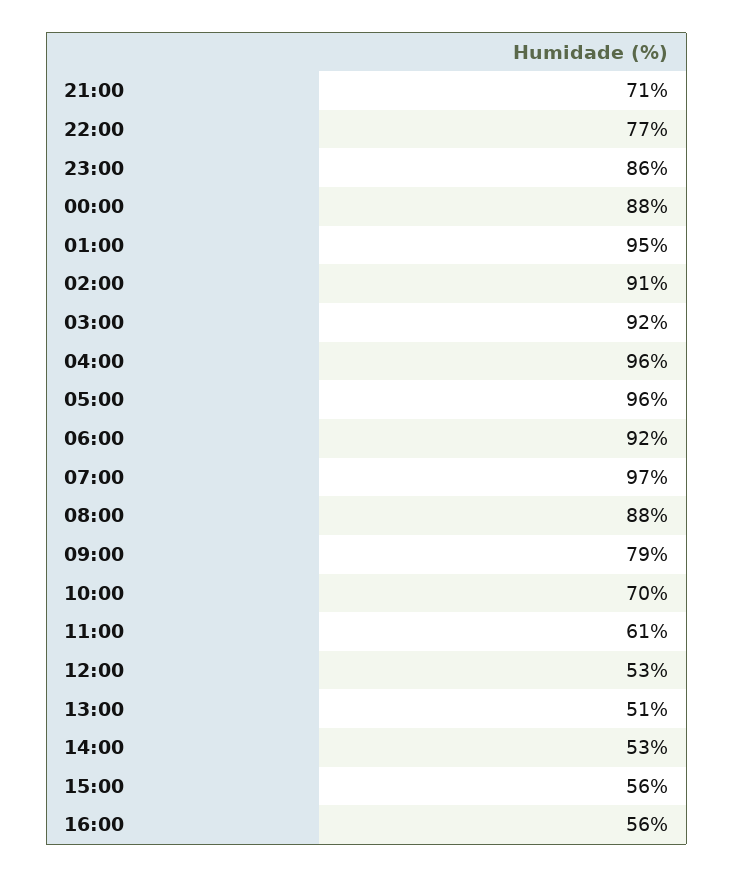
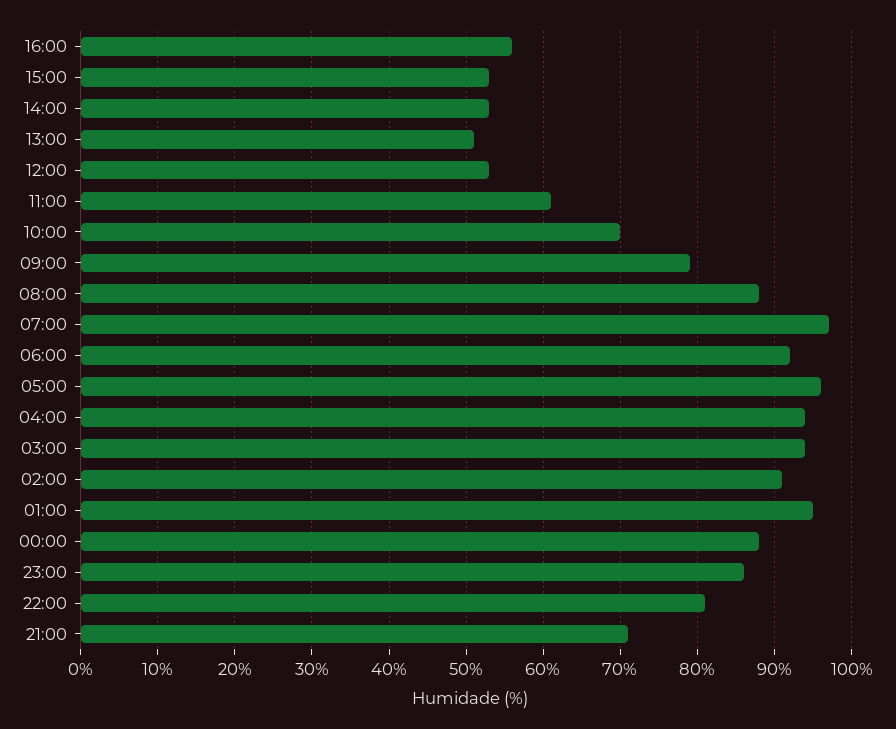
22:00: 77 -> 81
03:00: 92 -> 94
04:00: 96 -> 94
15:00: 56 -> 53

